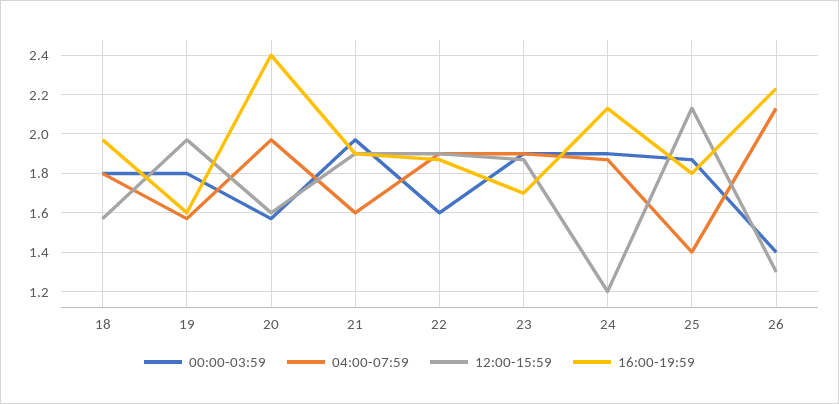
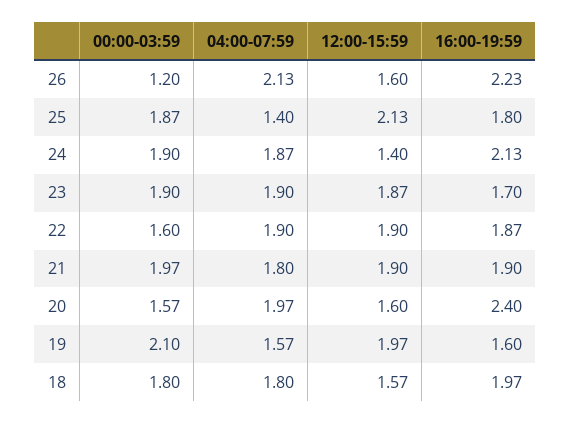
00:00-03:59, 19: 1.8 -> 2.1
04:00-07:59, 21: 1.6 -> 1.8
12:00-15:59, 24: 1.2 -> 1.4
00:00-03:59, 26: 1.4 -> 1.2
12:00-15:59, 26: 1.3 -> 1.6

